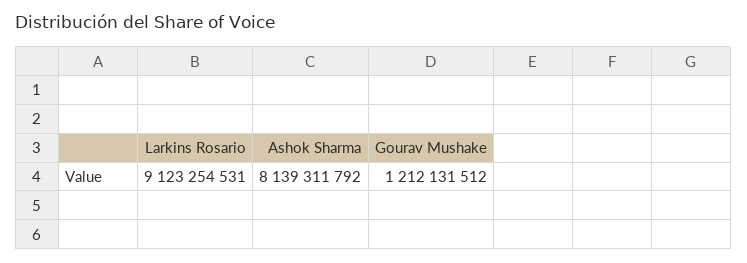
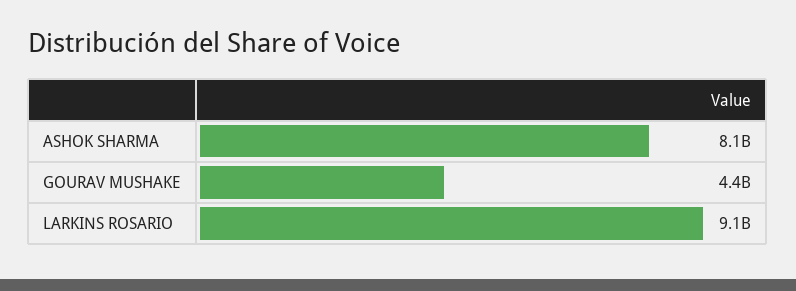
Gourav Mushake: 1212131512 -> 4400000000

